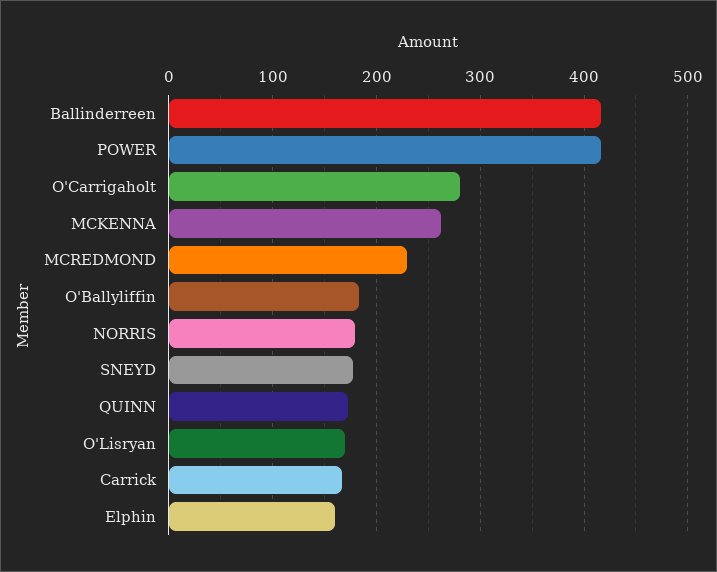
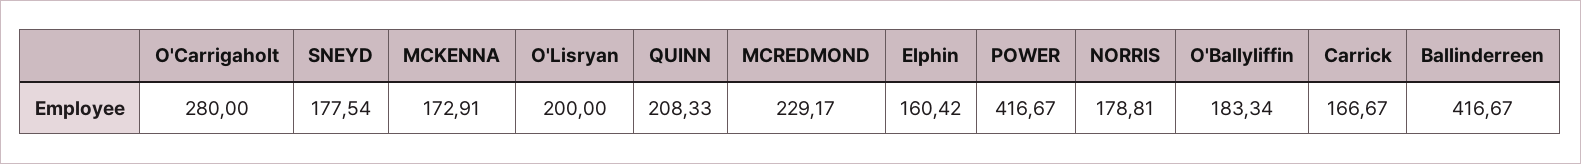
MCKENNA: 260 -> 172.91
QUINN: 170 -> 208.33
O'Lisryan: 170 -> 200

